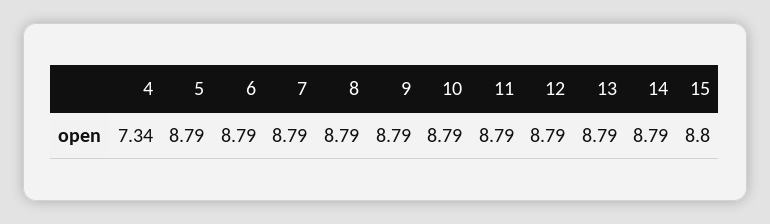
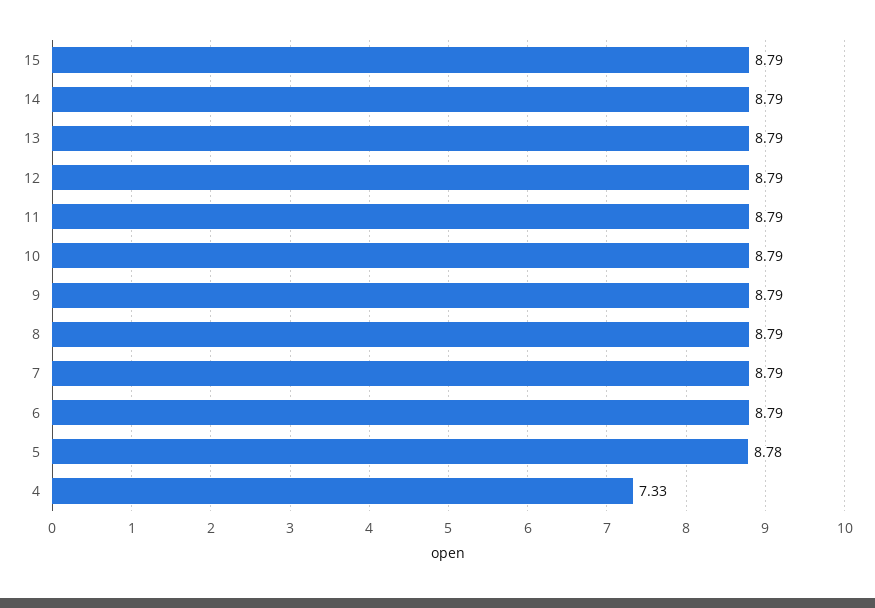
4: 7.34 -> 7.33
5: 8.79 -> 8.78
15: 8.8 -> 8.79

